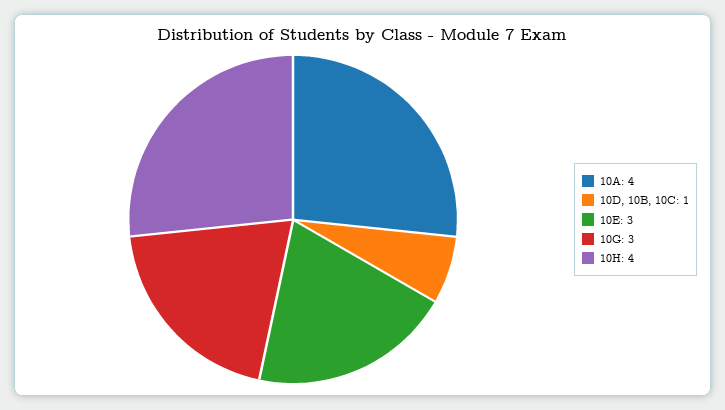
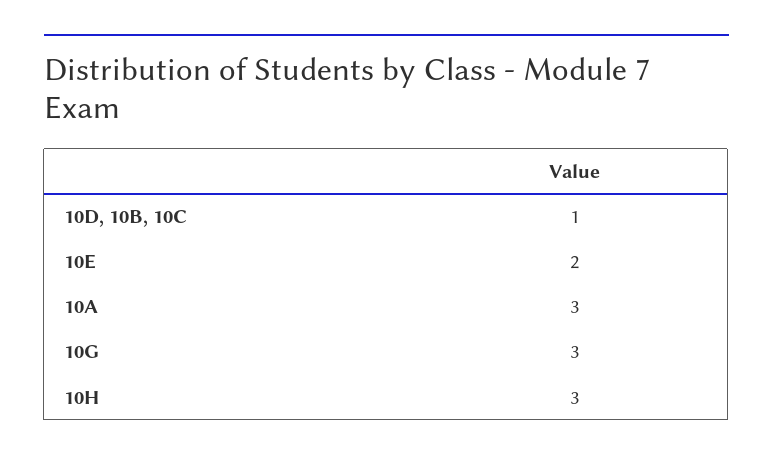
10A: 4 -> 3
10E: 3 -> 2
10H: 4 -> 3

